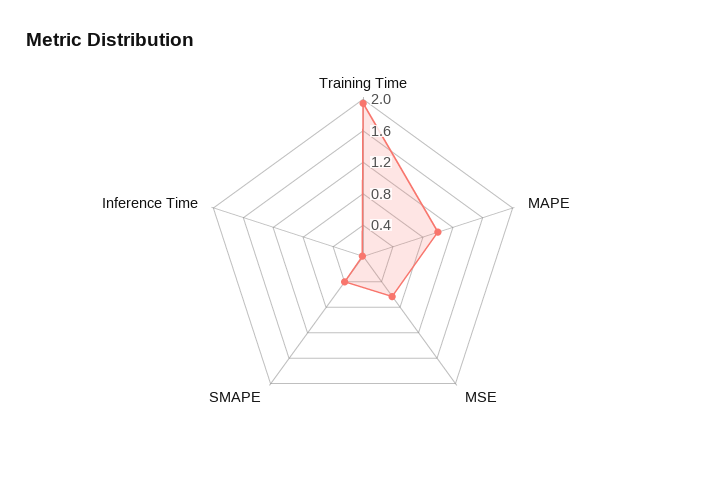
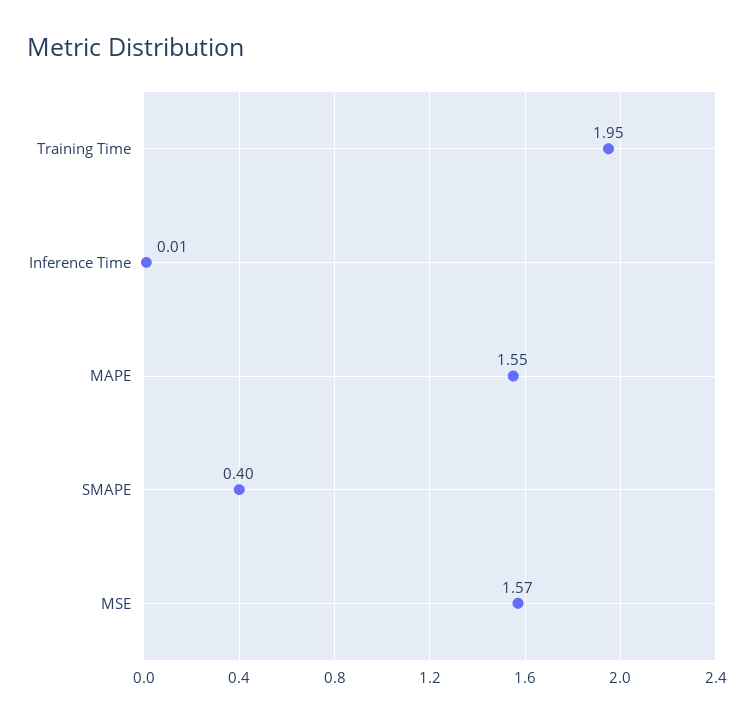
MAPE: 1 -> 1.55
MSE: 0.6 -> 1.57

